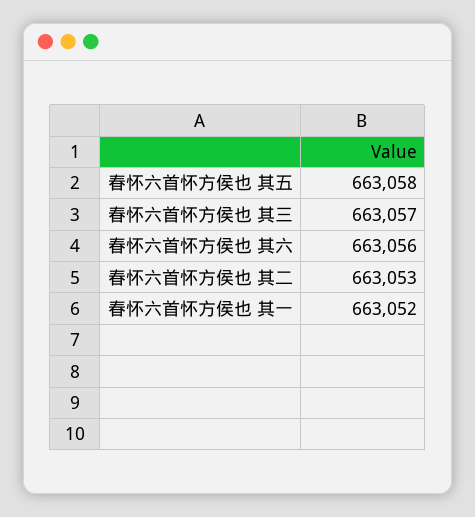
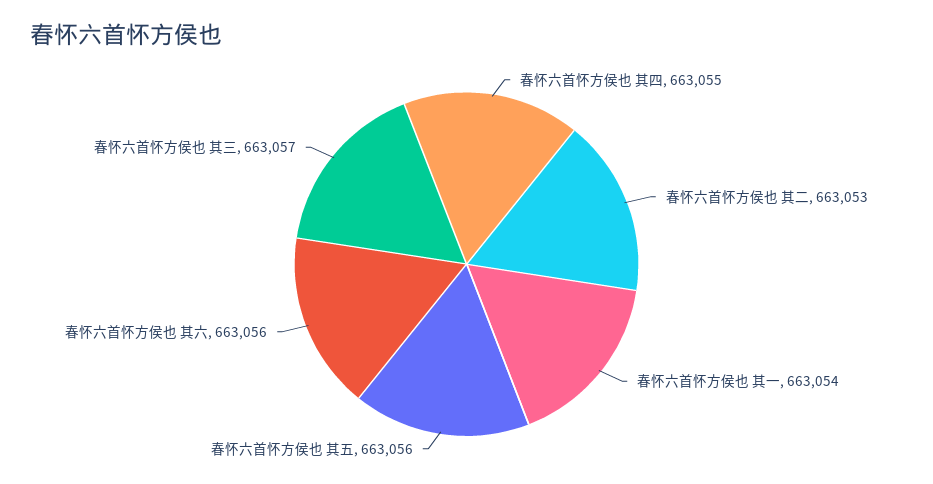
春怀六首怀方侯也 其五: 663058 -> 663056
春怀六首怀方侯也 其一: 663052 -> 663054
春怀六首怀方侯也 其四: none -> 663055

